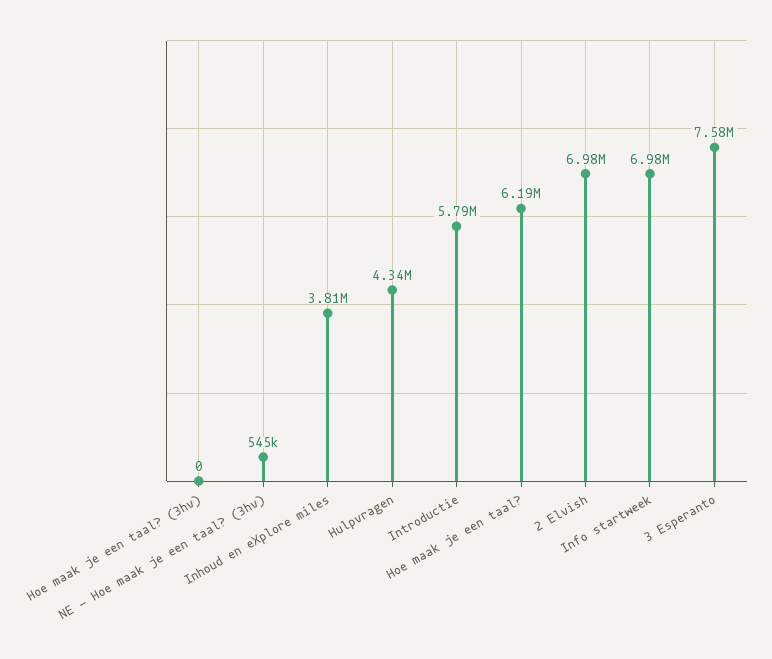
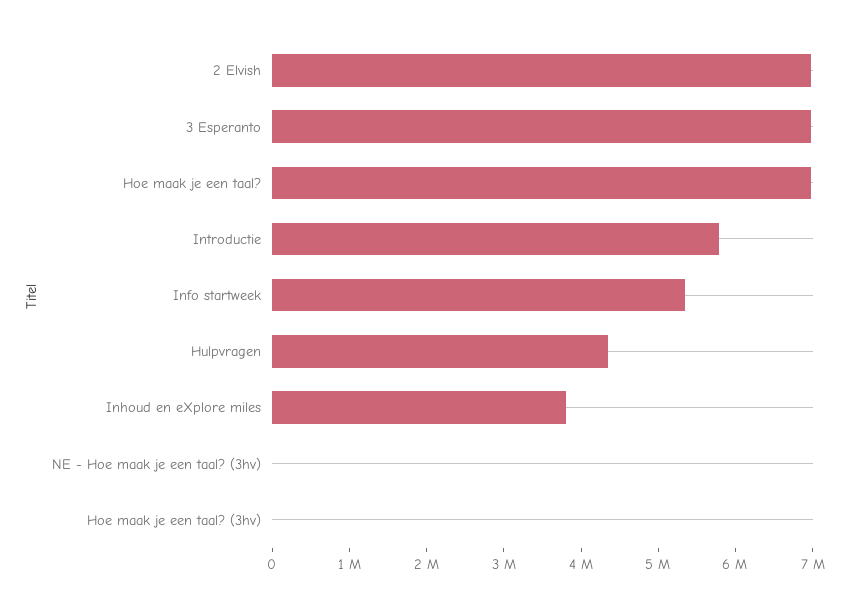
NE - Hoe maak je een taal? (3hv): 545000 -> 0
Hoe maak je een taal?: 6190000 -> 7000000
Info startweek: 6980000 -> 5400000
3 Esperanto: 7580000 -> 7000000

